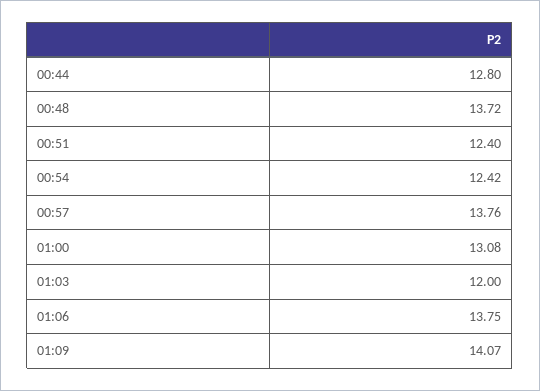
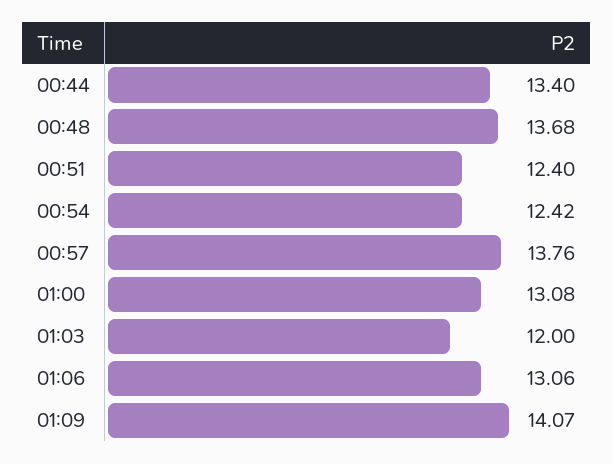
00:44: 12.8 -> 13.4
00:48: 13.72 -> 13.68
01:06: 13.75 -> 13.06

